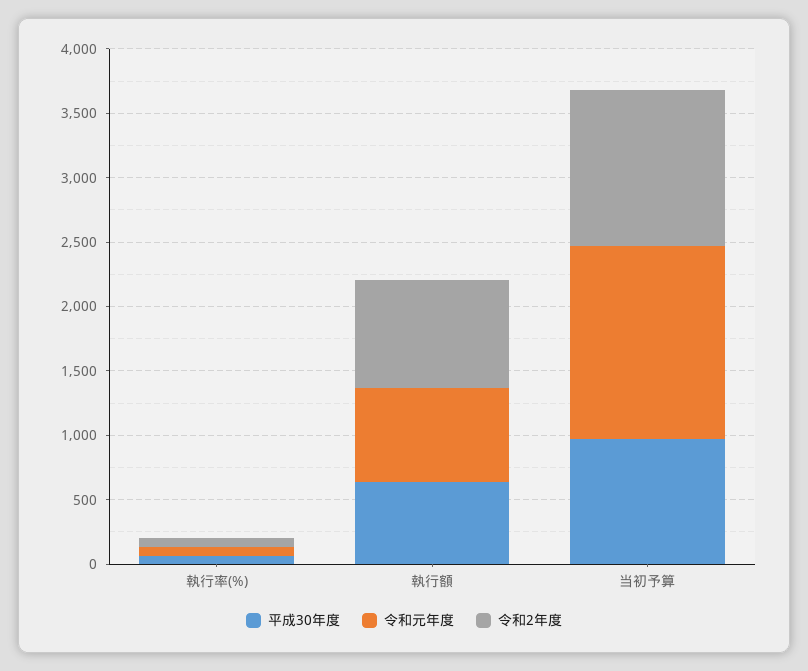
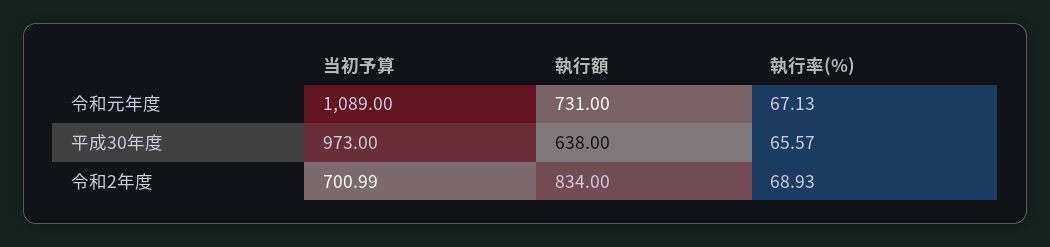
令和元年度, 当初予算: 1500 -> 1089
令和2年度, 当初予算: 1200 -> 700.99

